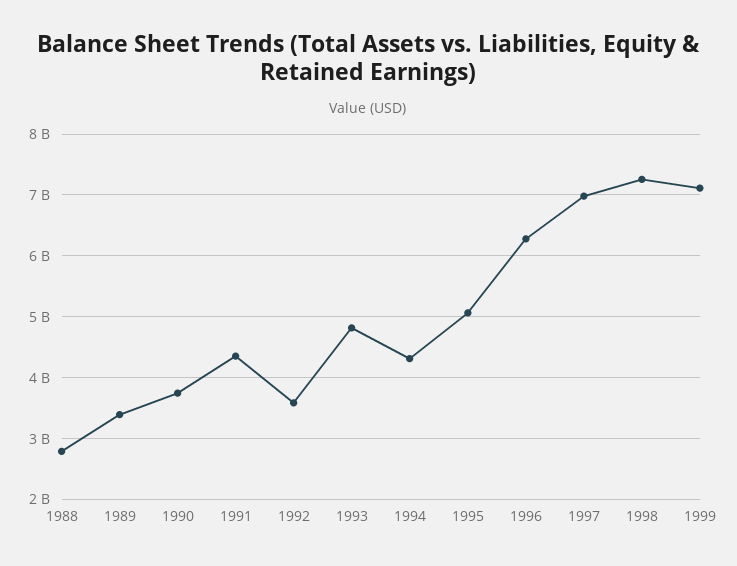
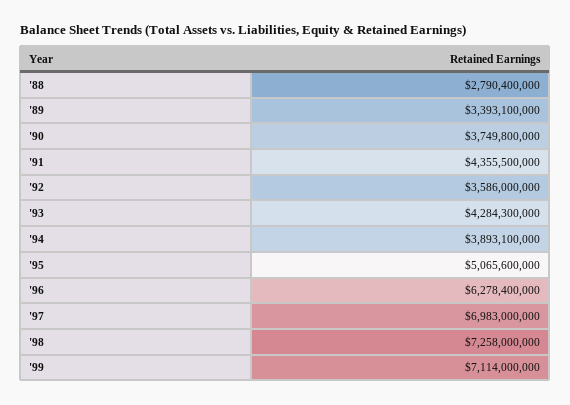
1993: 4800000000 -> 4284300000
1994: 4300000000 -> 3893100000

